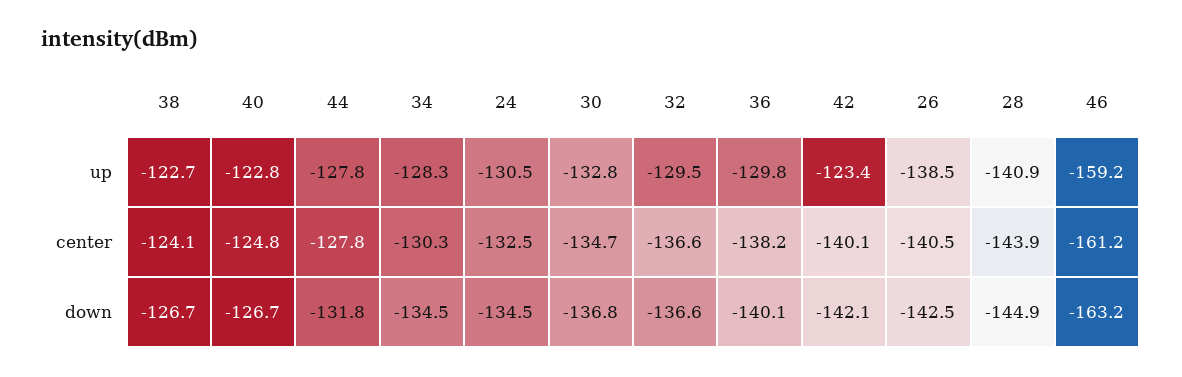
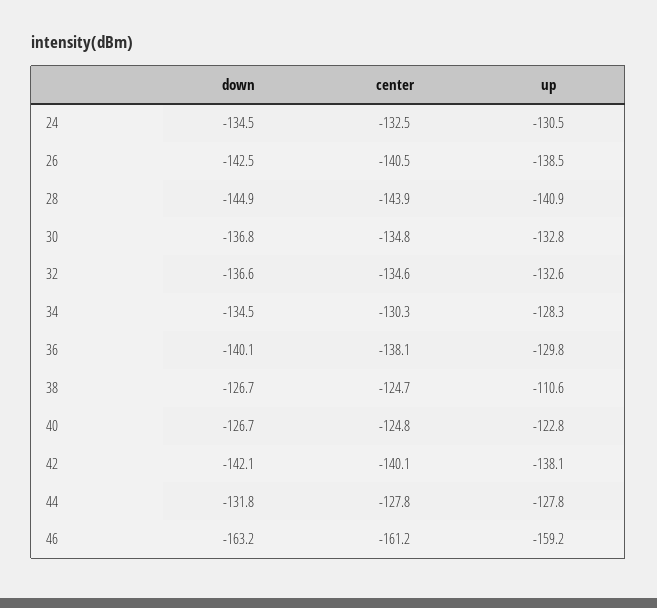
38, up: -122.7 -> -110.6
32, up: -129.5 -> -132.6
42, up: -123.4 -> -138.1
38, center: -124.1 -> -124.7
30, center: -134.7 -> -134.8
32, center: -136.6 -> -134.6
36, center: -138.2 -> -138.1

